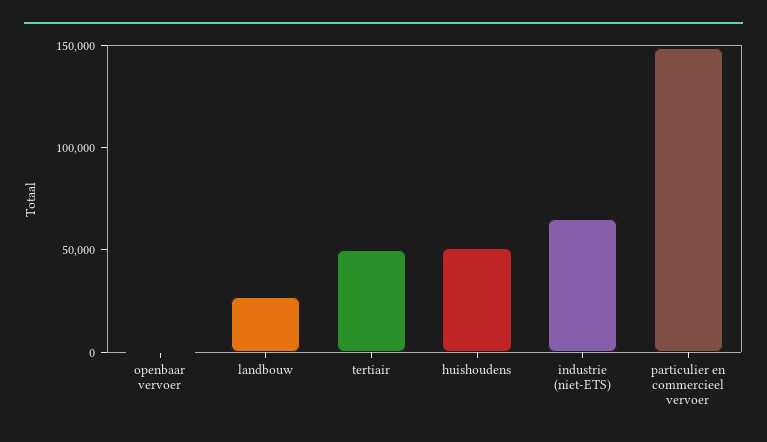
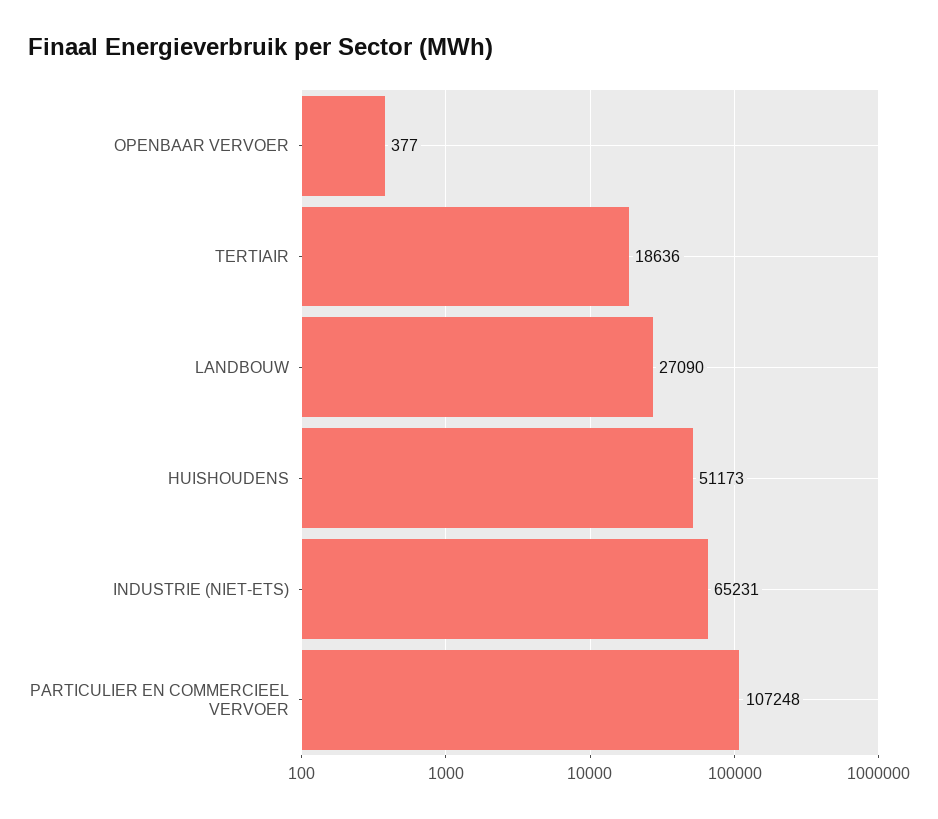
tertiair: 50000 -> 18636
particulier en commercieel vervoer: 150000 -> 107248

